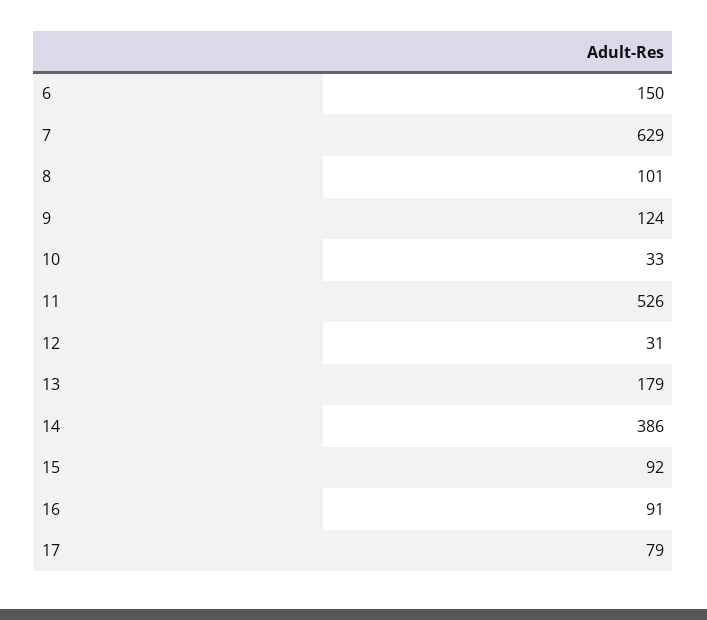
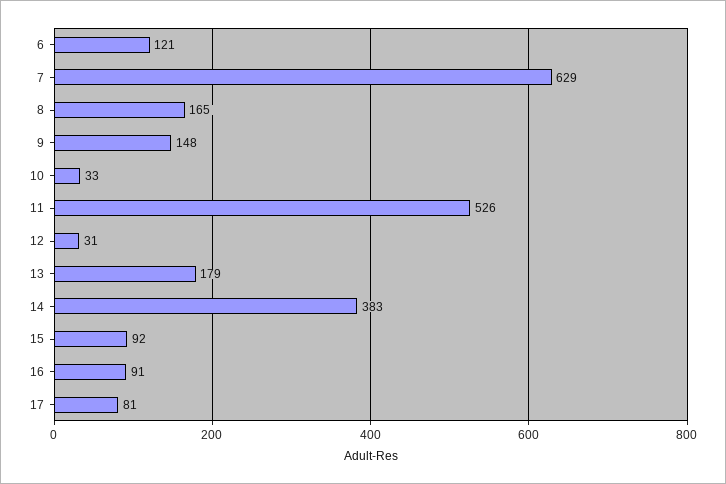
6: 150 -> 121
8: 101 -> 165
9: 124 -> 148
14: 386 -> 383
17: 79 -> 81

